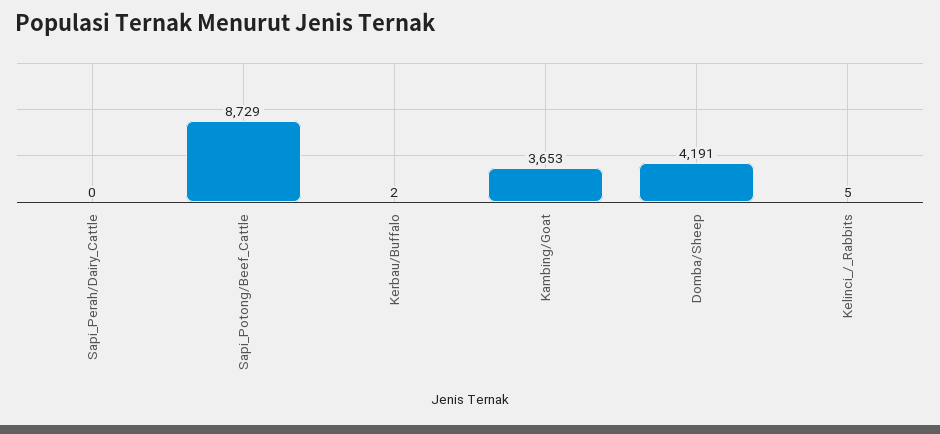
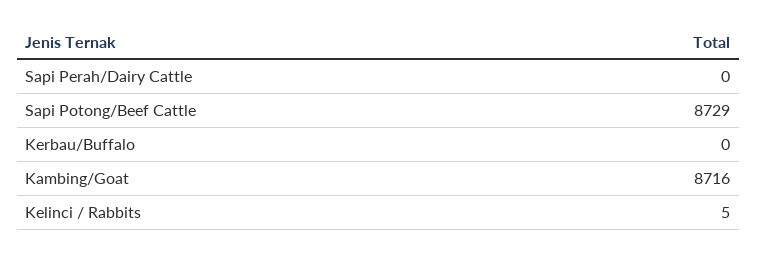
Kerbau/Buffalo: 2 -> 0
Kambing/Goat: 3653 -> 8716
Domba/Sheep: 4191 -> none

